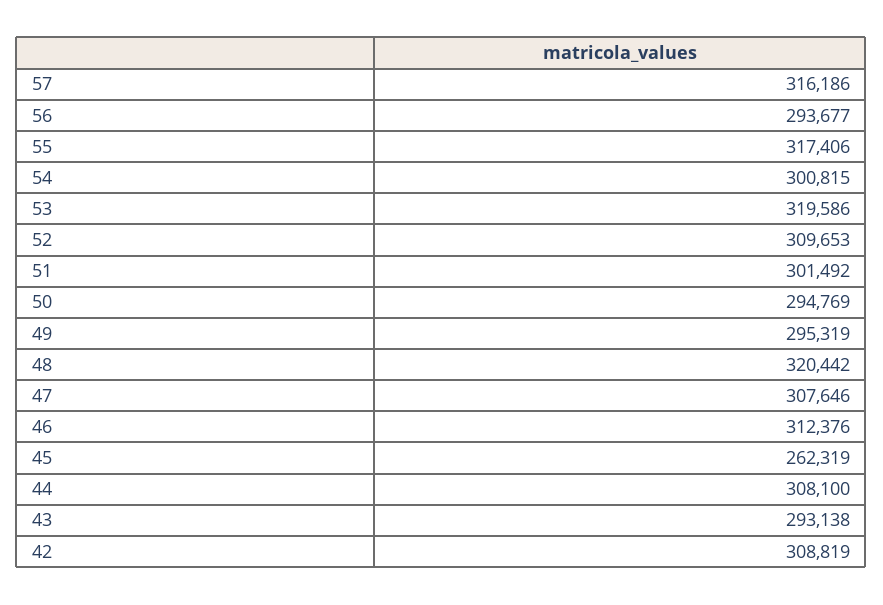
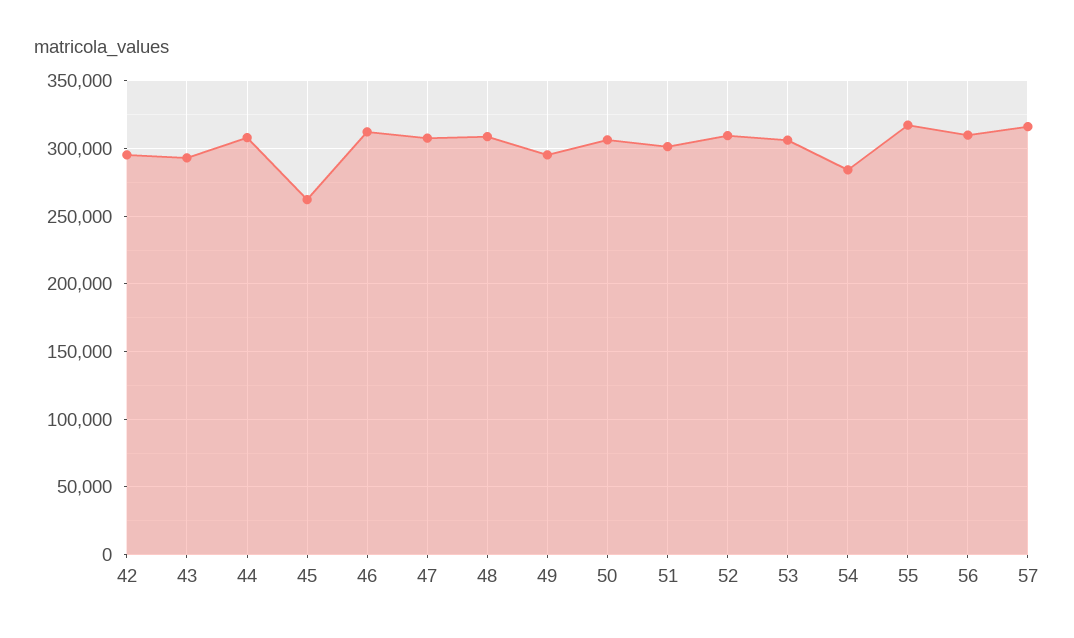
56: 293677 -> 310000
54: 300815 -> 285000
53: 319586 -> 305000
50: 294769 -> 305000
48: 320442 -> 310000
42: 308819 -> 295000

